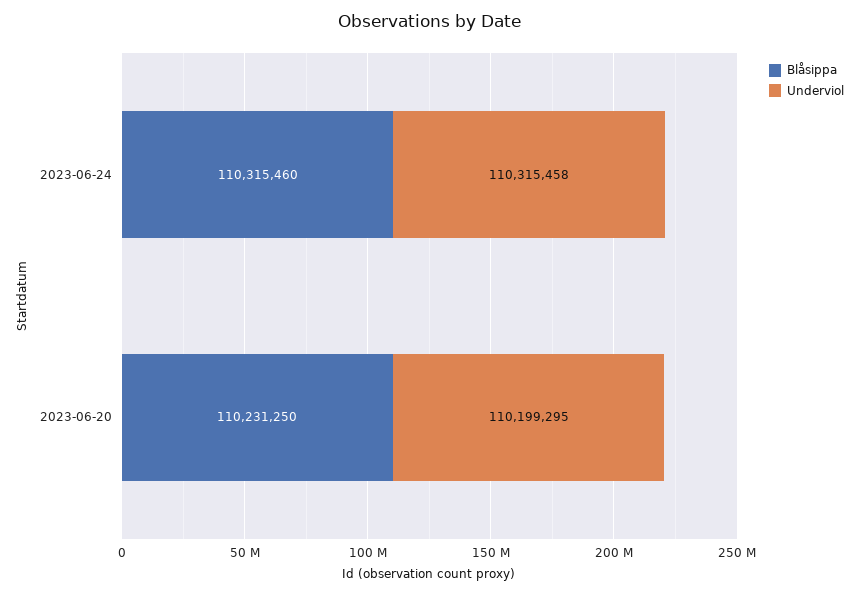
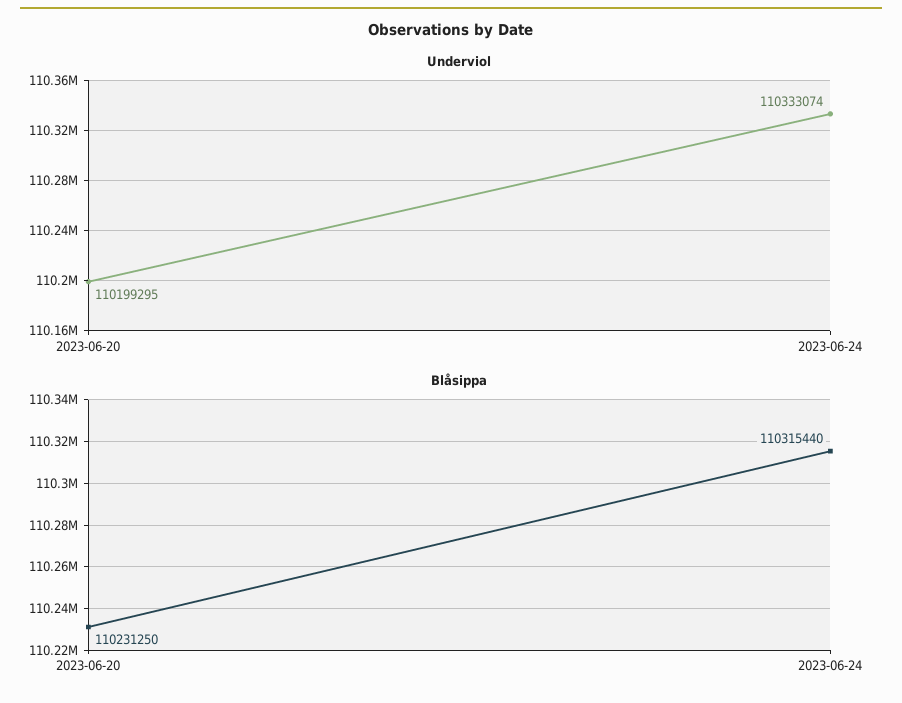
Blåsippa, 2023-06-24: 110315460 -> 110315440
Underviol, 2023-06-24: 110315458 -> 110333074

